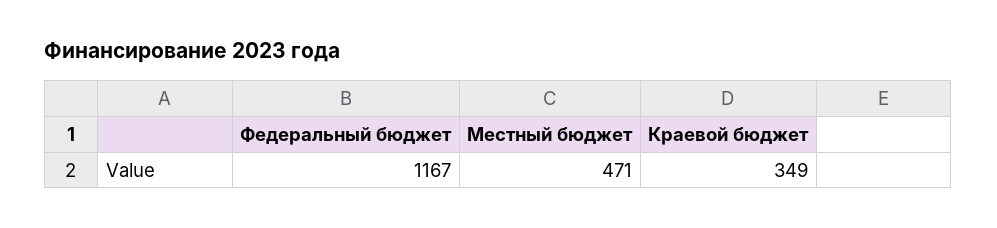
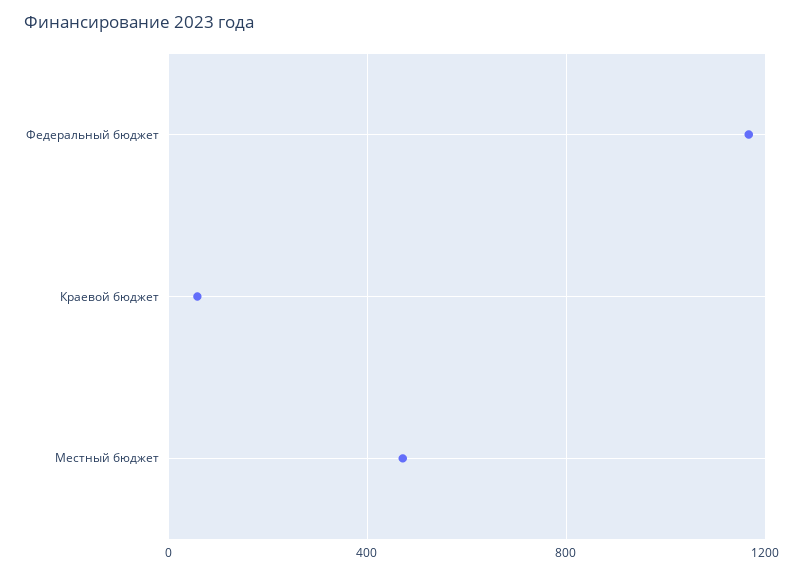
Краевой бюджет: 349 -> 50

